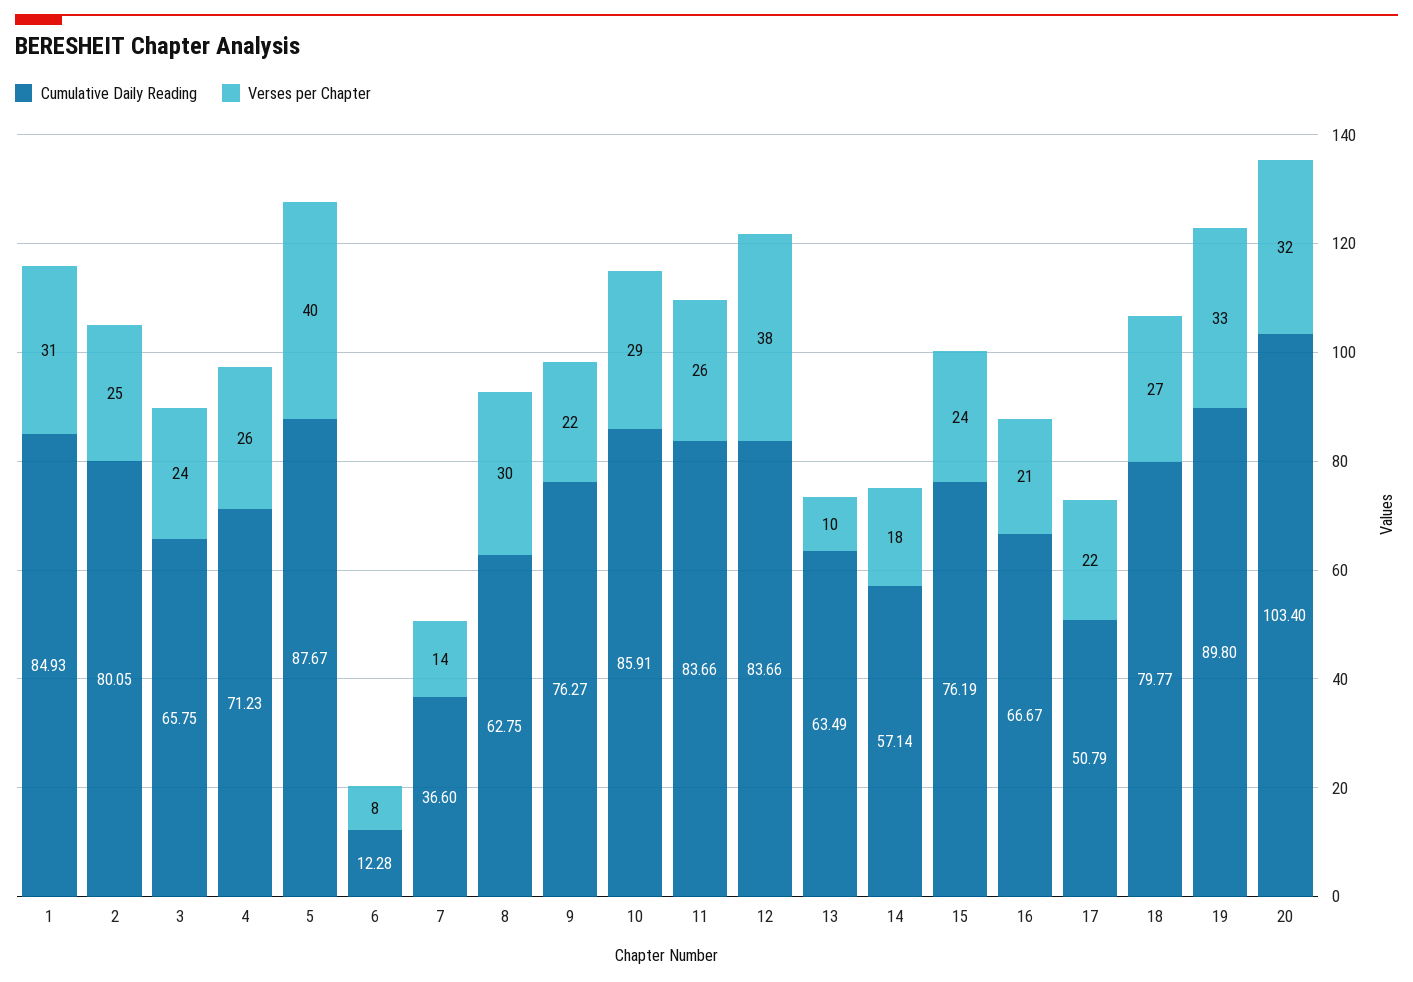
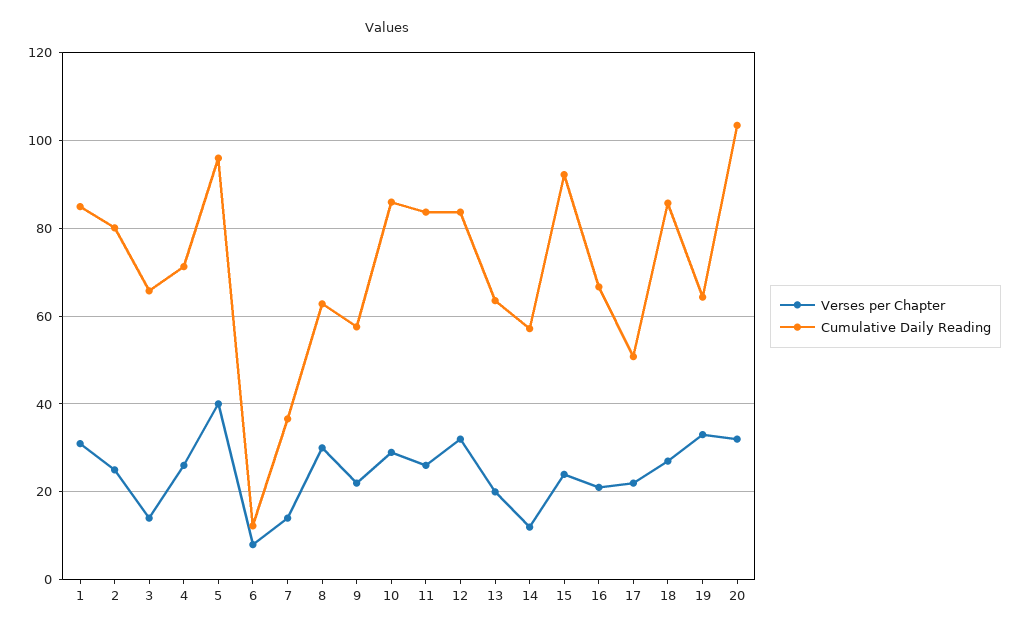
Verses per Chapter, 3: 24 -> 14
Cumulative Daily Reading, 5: 87.67 -> 96
Cumulative Daily Reading, 9: 76.27 -> 58
Verses per Chapter, 12: 38 -> 32
Verses per Chapter, 13: 10 -> 20
Verses per Chapter, 14: 18 -> 12
Cumulative Daily Reading, 15: 76.19 -> 92
Cumulative Daily Reading, 18: 79.77 -> 86
Cumulative Daily Reading, 19: 89.8 -> 64

